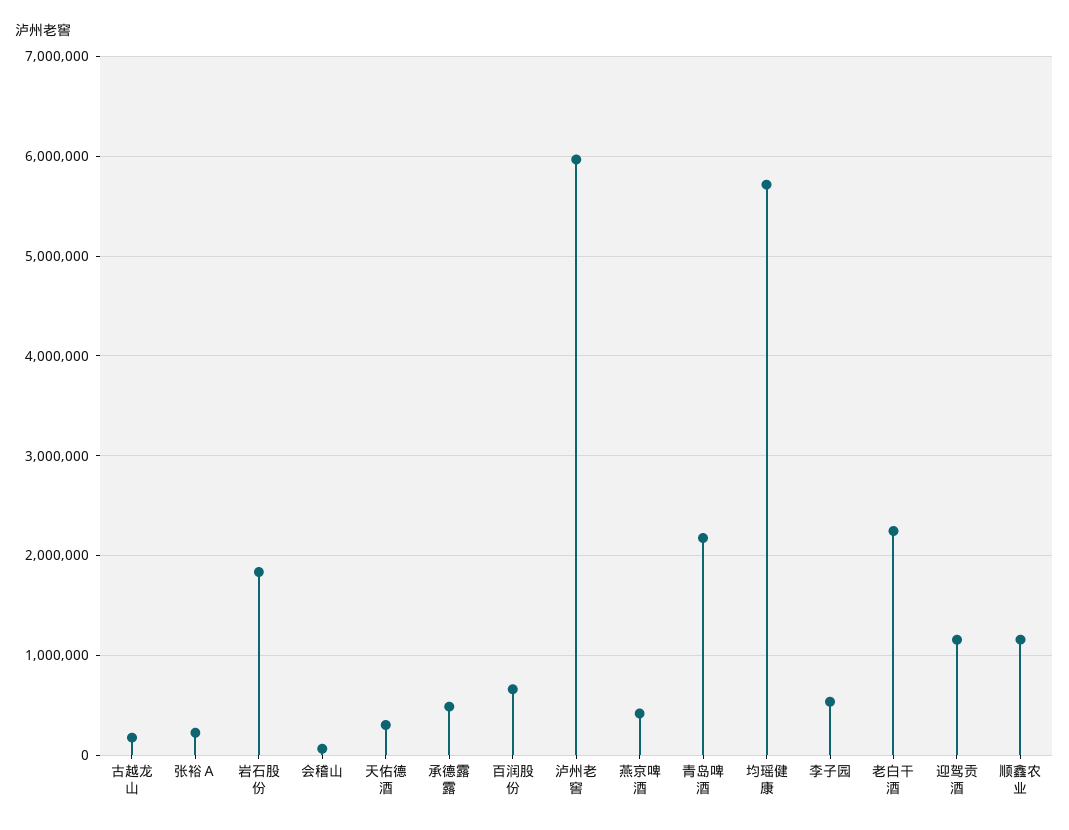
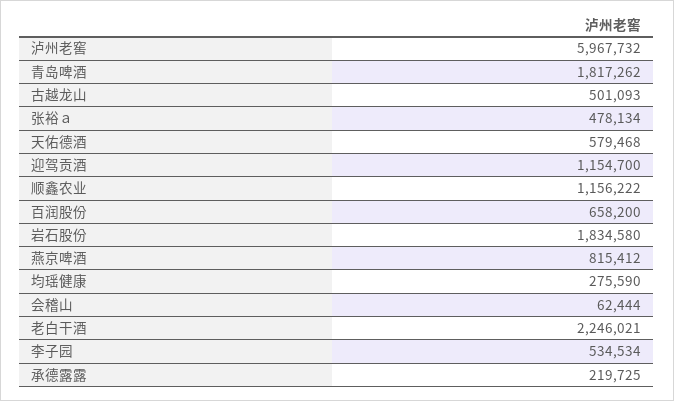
古越龙山: 200000 -> 501093
张裕Ａ: 200000 -> 478134
天佑德酒: 300000 -> 579468
承德露露: 500000 -> 219725
燕京啤酒: 400000 -> 815412
青岛啤酒: 2200000 -> 1817262
均瑶健康: 5700000 -> 275590

